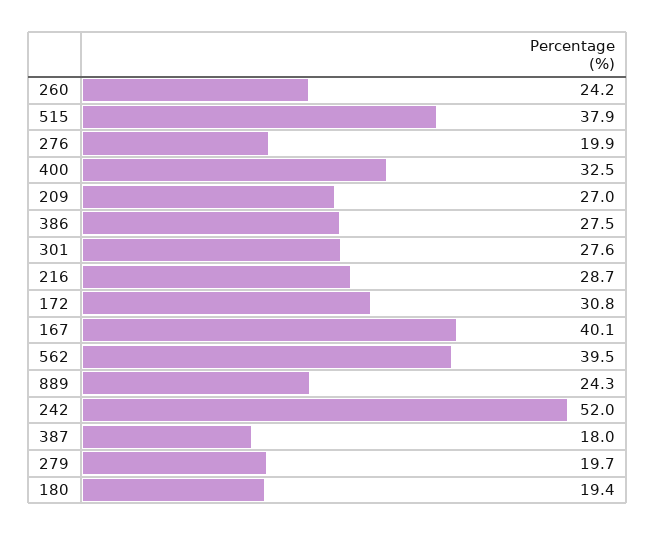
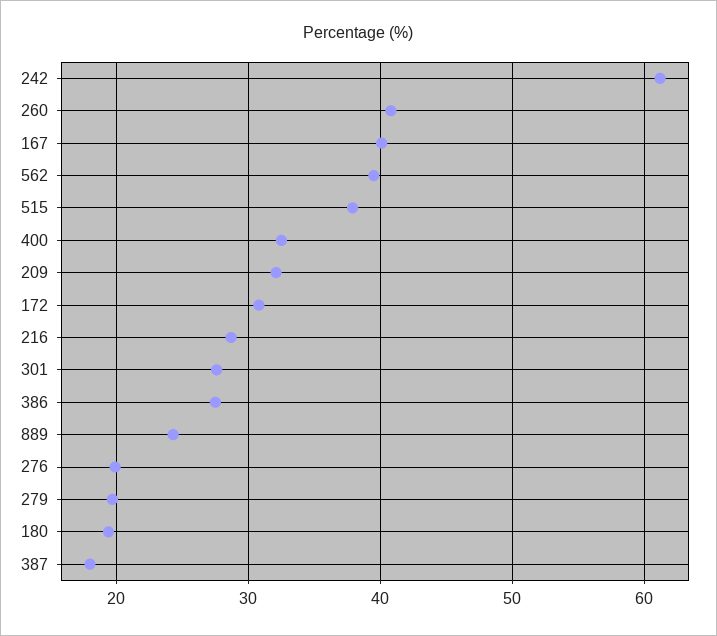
260: 24.2 -> 41
209: 27 -> 32
242: 52 -> 61

